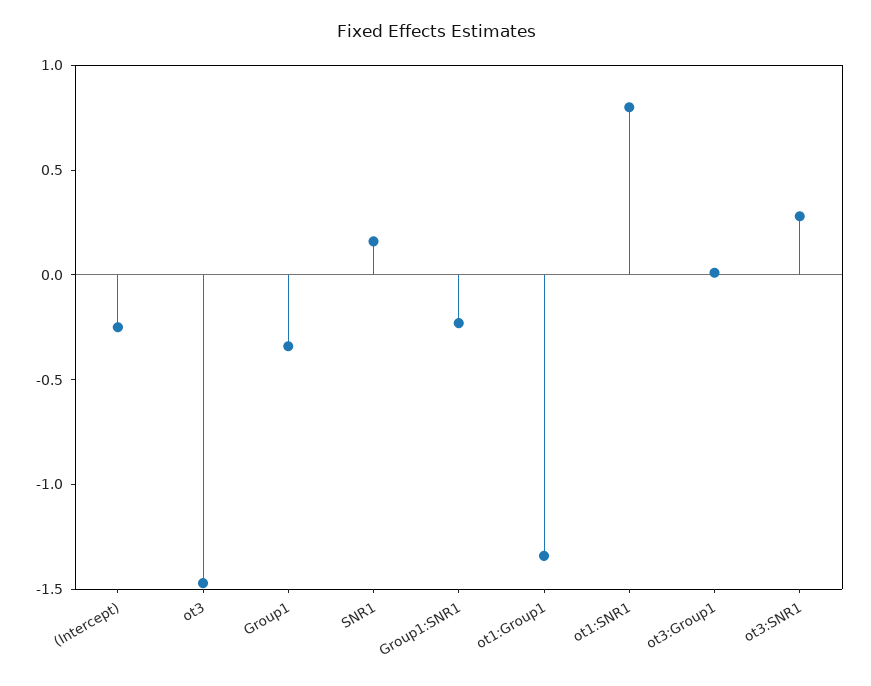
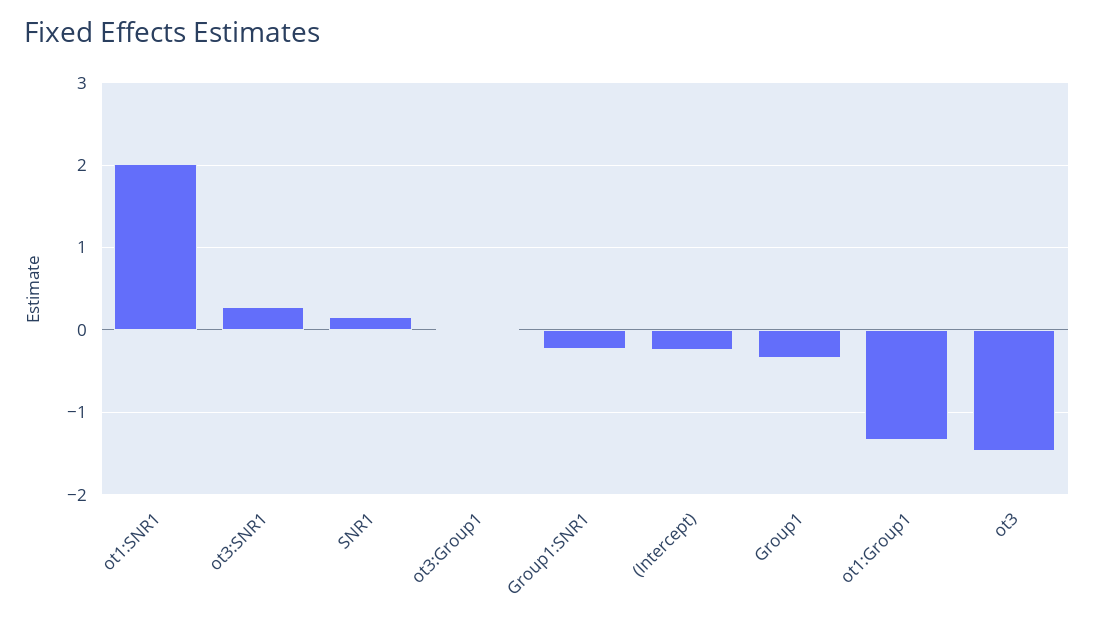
ot1:SNR1: 0.8 -> 2

